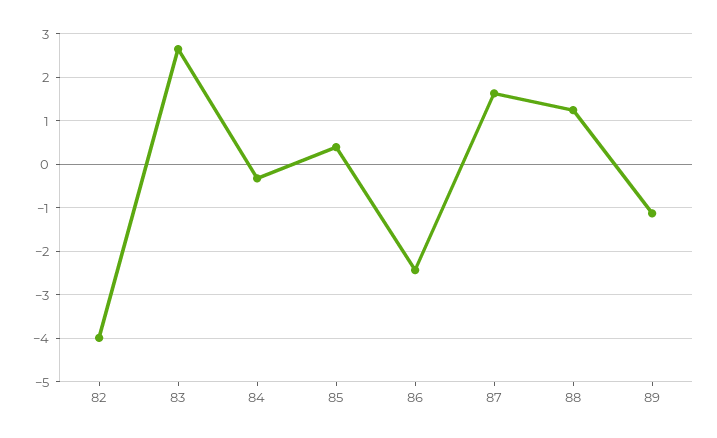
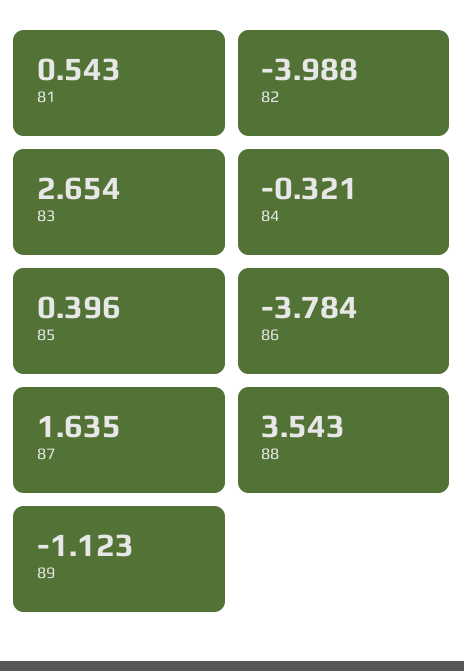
86: -2.4 -> -3.784
88: 1.2 -> 3.543
81: none -> 0.543

